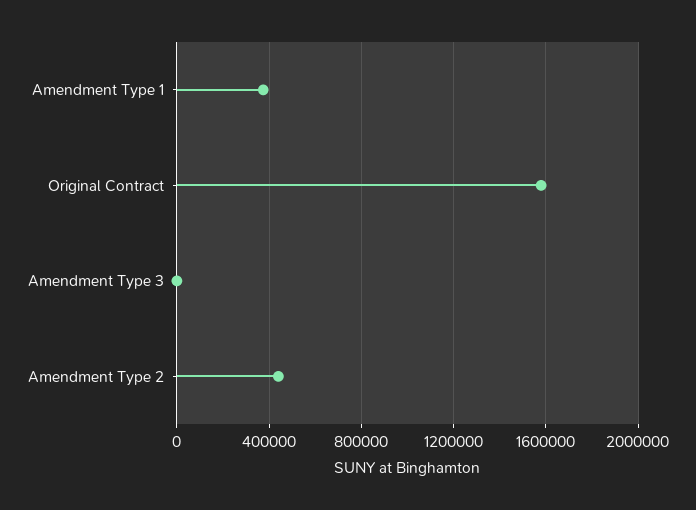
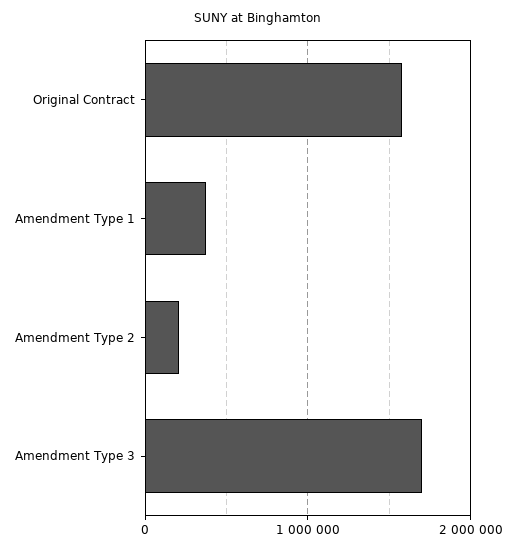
Amendment Type 3: 0 -> 1700000
Amendment Type 2: 450000 -> 200000

